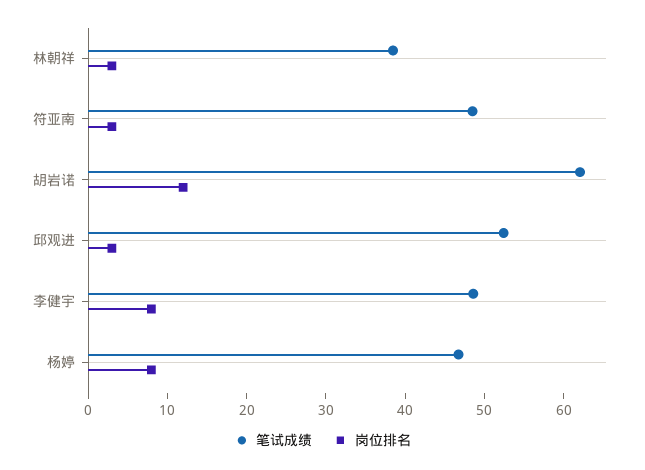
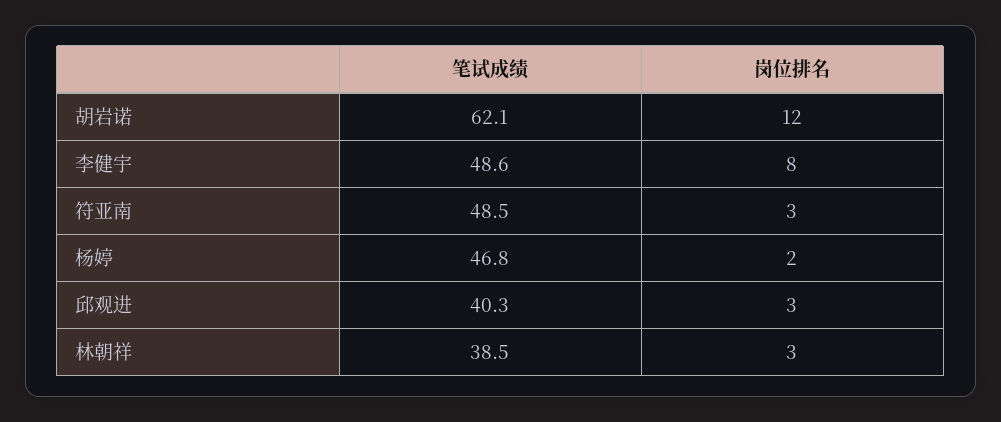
笔试成绩, 邱观进: 52 -> 40.3
岗位排名, 杨婷: 8 -> 2

